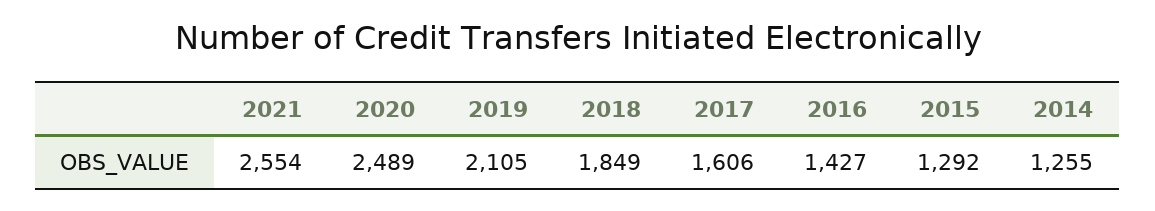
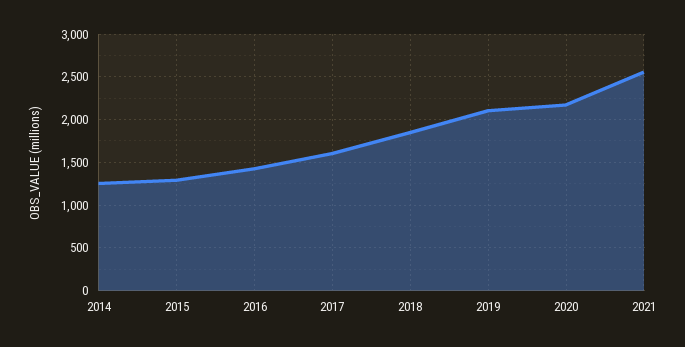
2020: 2489 -> 2200

